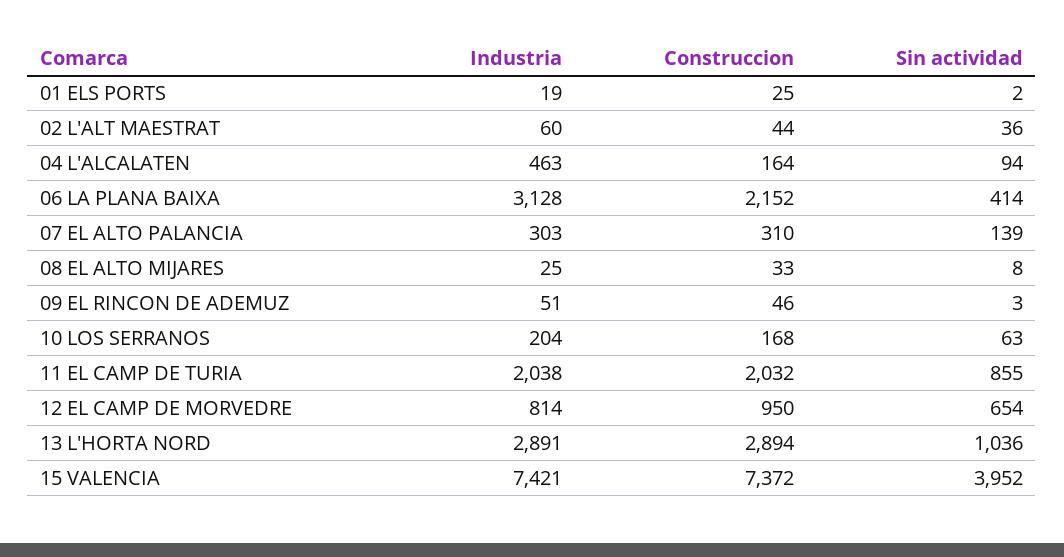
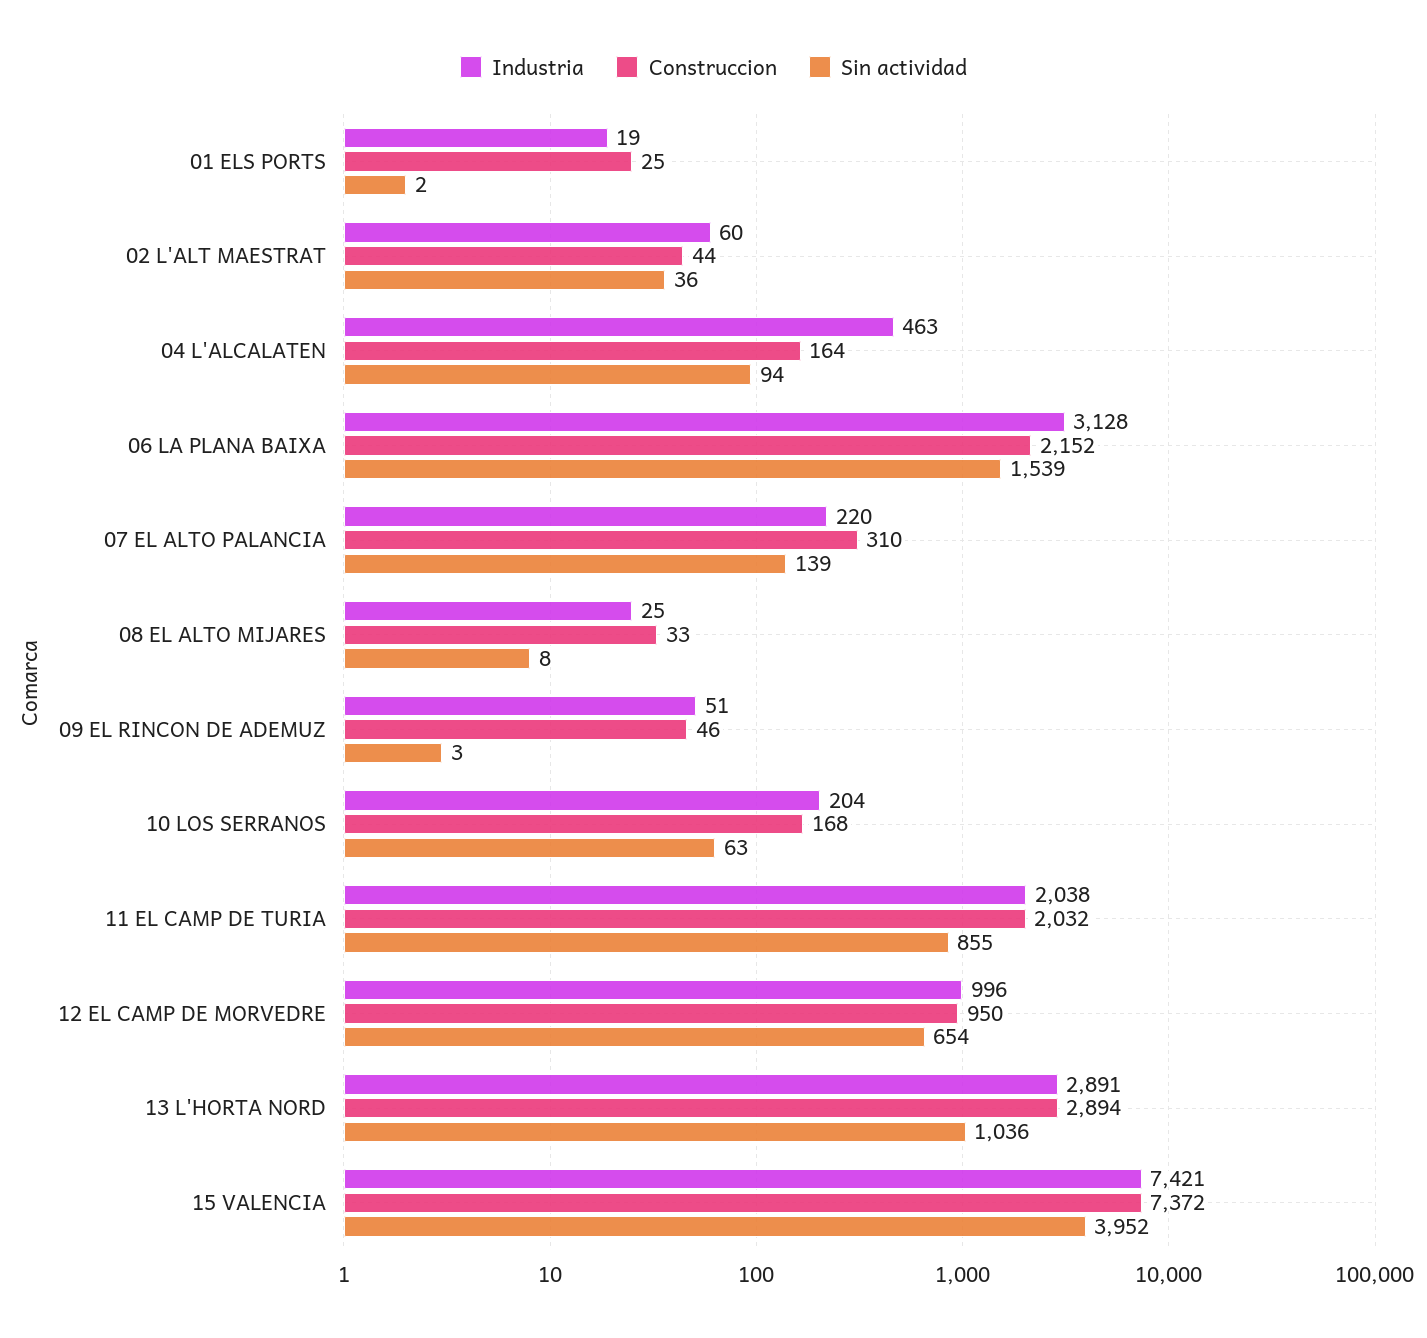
Sin actividad, 06 LA PLANA BAIXA: 414 -> 1539
Industria, 07 EL ALTO PALANCIA: 303 -> 220
Industria, 12 EL CAMP DE MORVEDRE: 814 -> 996

